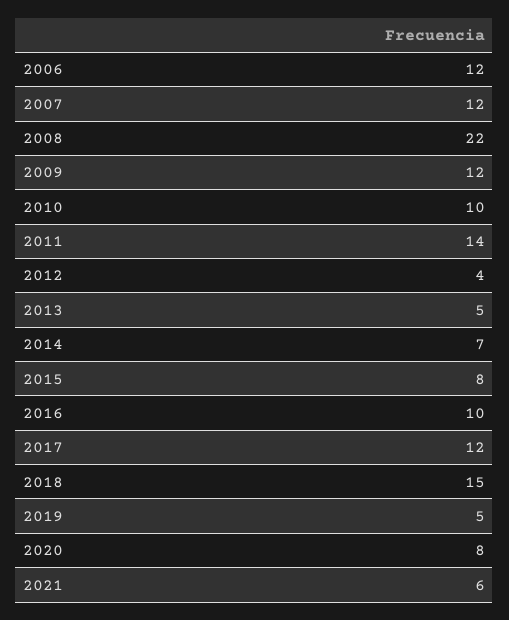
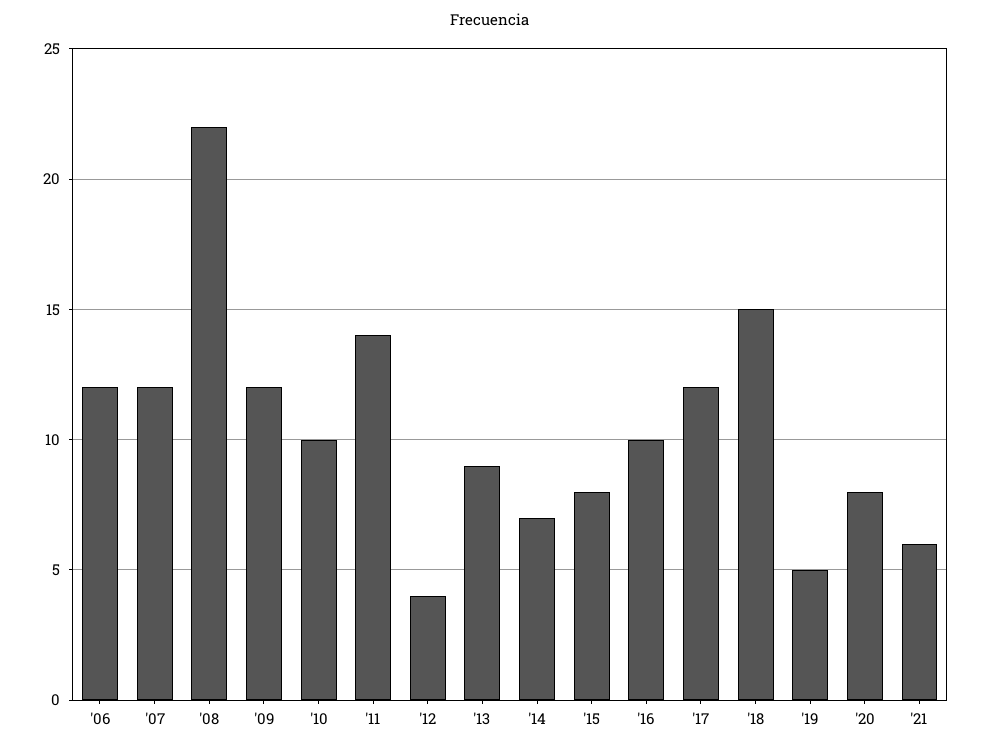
2013: 5 -> 9

